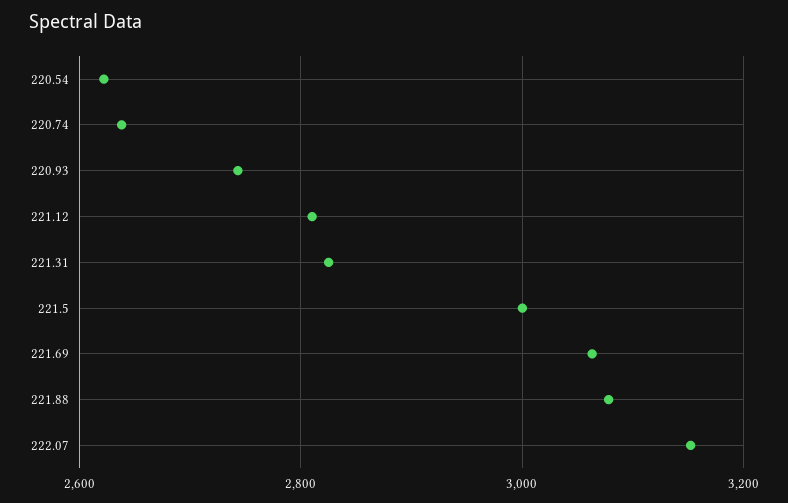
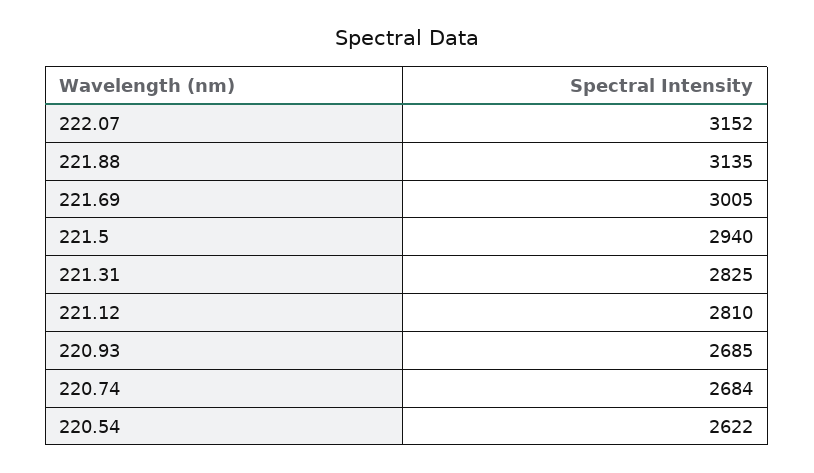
220.74: 2640 -> 2684
220.93: 2740 -> 2685
221.5: 3000 -> 2940
221.69: 3060 -> 3005
221.88: 3080 -> 3135

